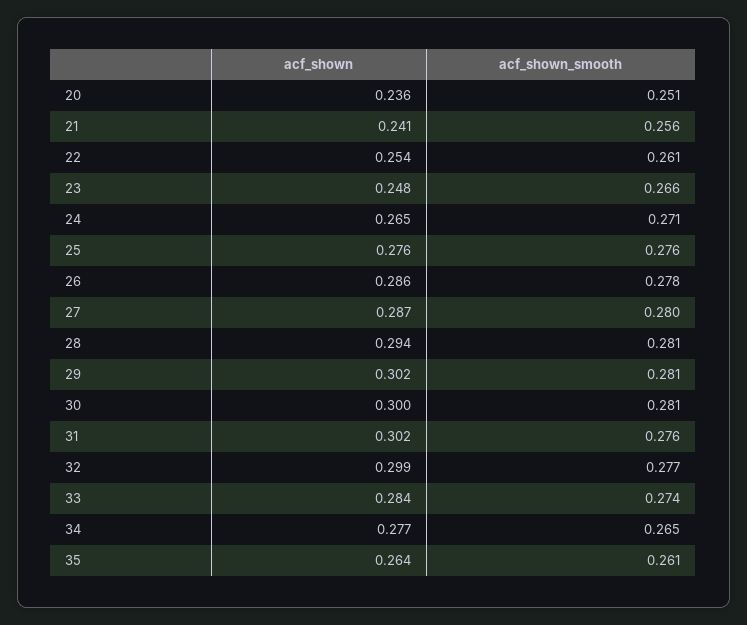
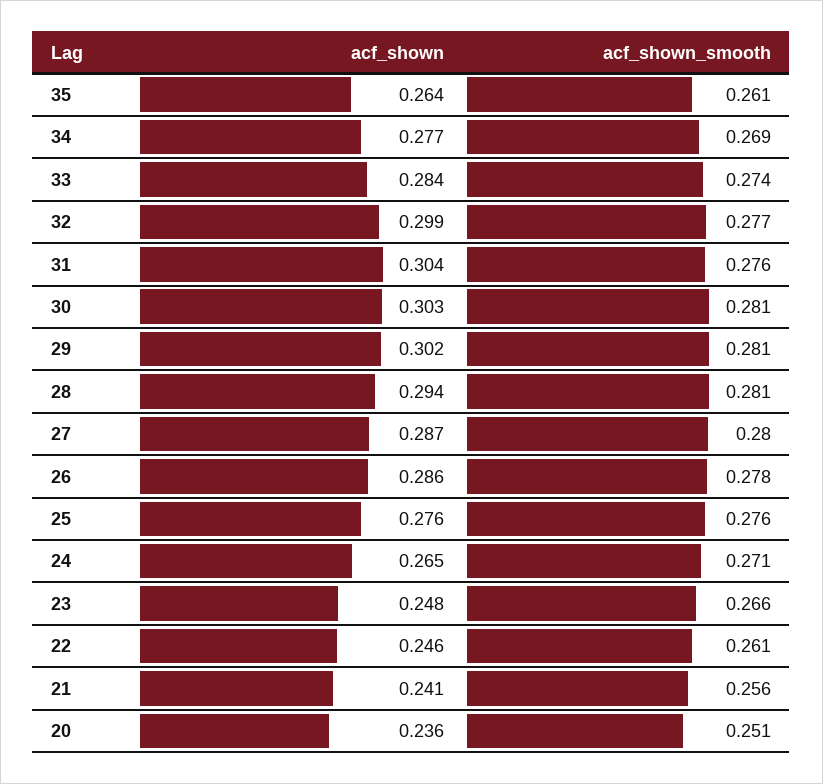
acf_shown, 22: 0.254 -> 0.246
acf_shown, 30: 0.3 -> 0.303
acf_shown, 31: 0.302 -> 0.304
acf_shown_smooth, 34: 0.265 -> 0.269

